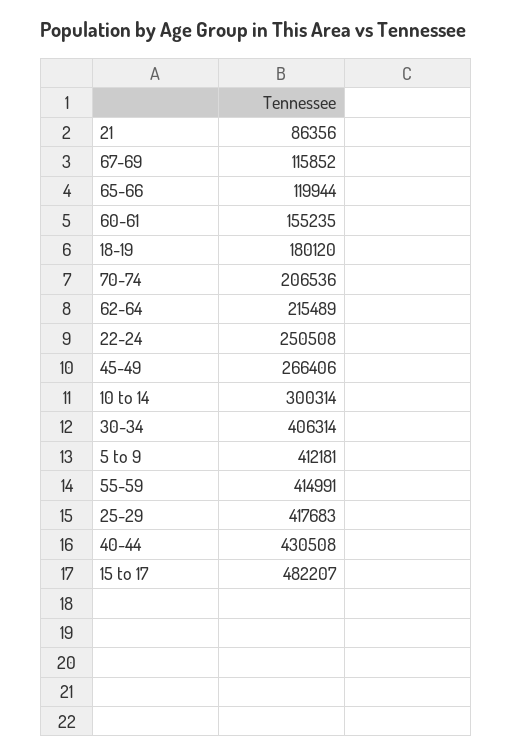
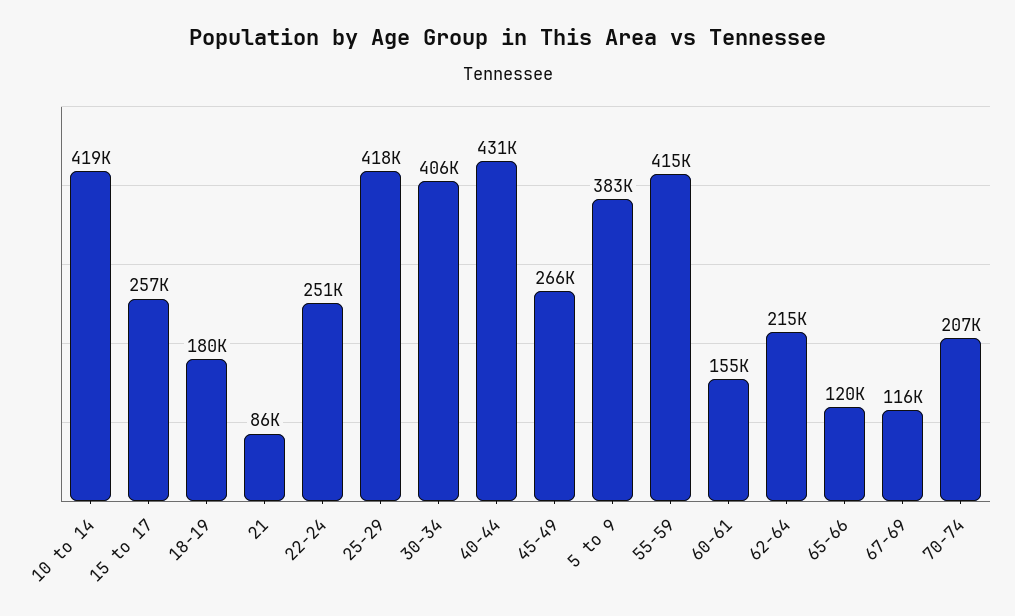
10 to 14: 300314 -> 419000
5 to 9: 412181 -> 383000
15 to 17: 482207 -> 257000

